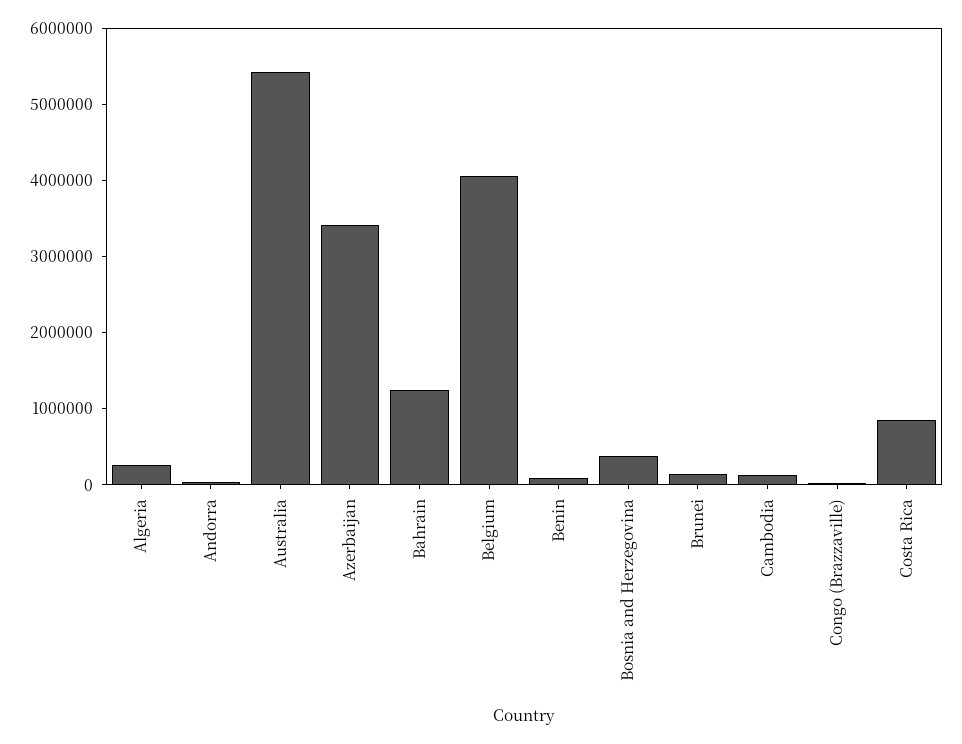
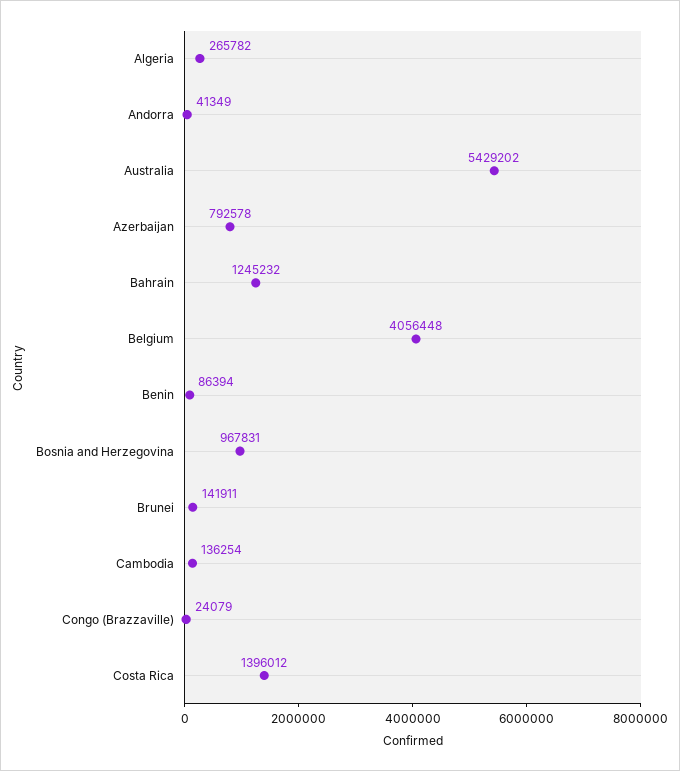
Azerbaijan: 3400000 -> 792578
Bosnia and Herzegovina: 400000 -> 967831
Costa Rica: 800000 -> 1396012

